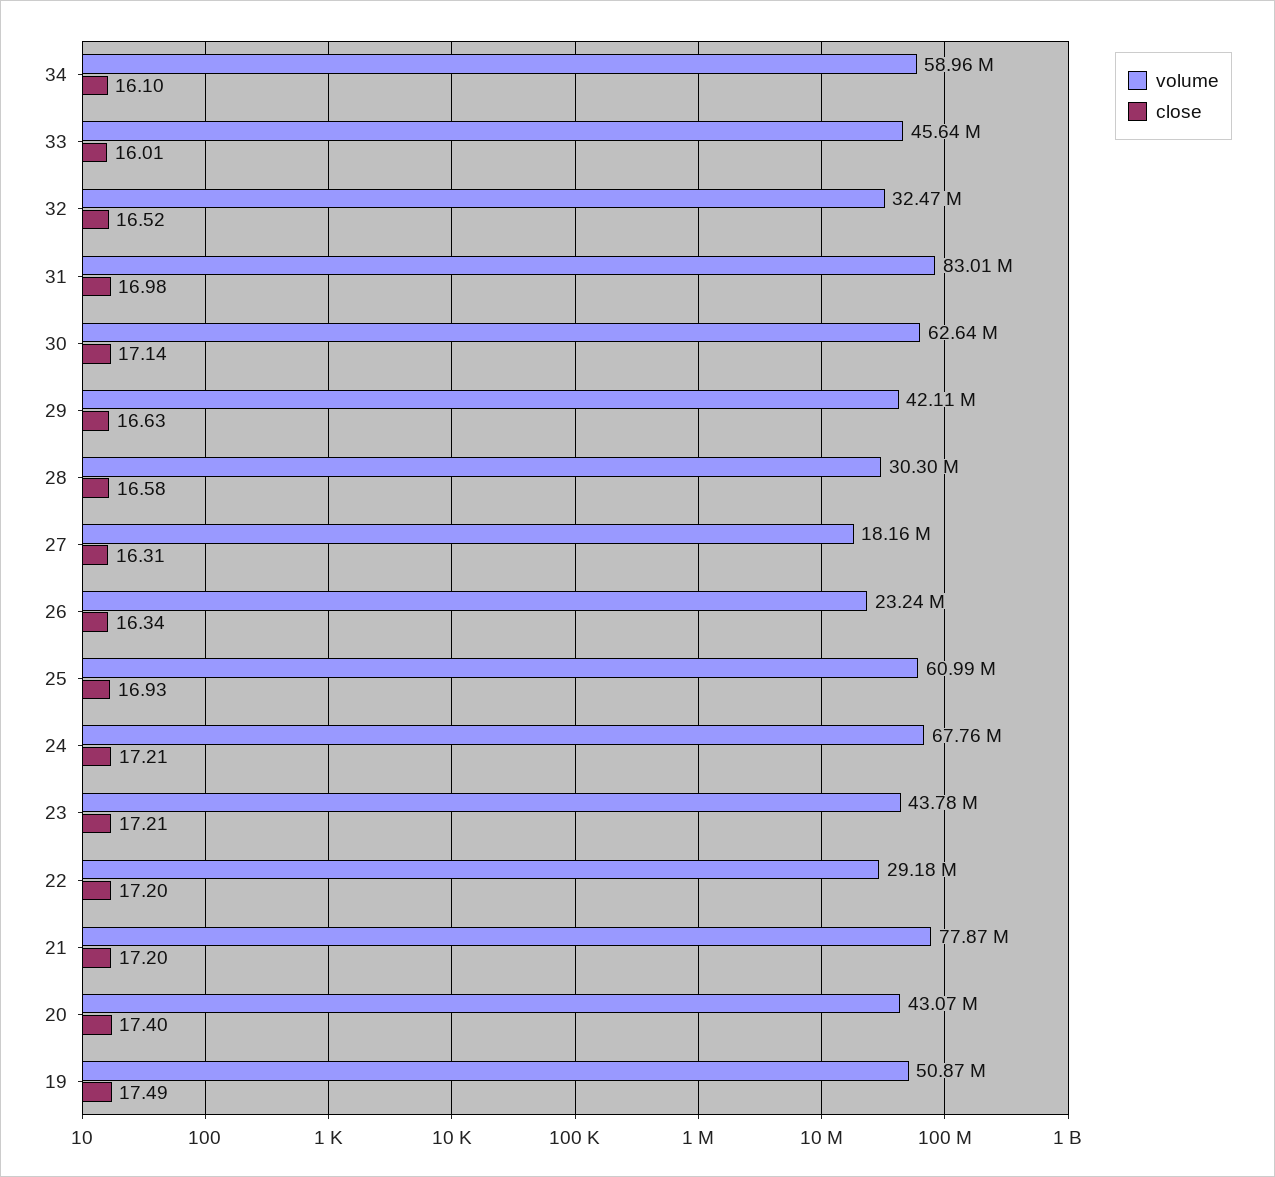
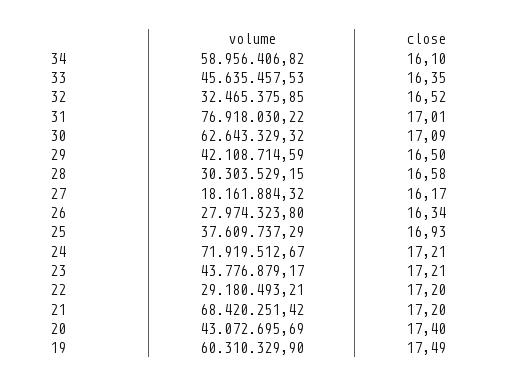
close, 33: 16.01 -> 16.35
volume, 31: 83010000 -> 76918030.22
close, 31: 16.98 -> 17.01
close, 30: 17.14 -> 17.09
close, 29: 16.63 -> 16.5
close, 27: 16.31 -> 16.17
volume, 26: 23240000 -> 27974323.8
volume, 25: 60990000 -> 37609737.29
volume, 24: 67760000 -> 71919512.67
volume, 21: 77870000 -> 68420251.42
volume, 19: 50870000 -> 60310329.9

